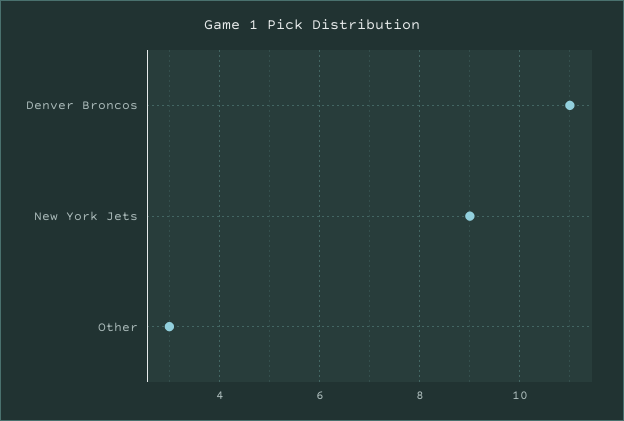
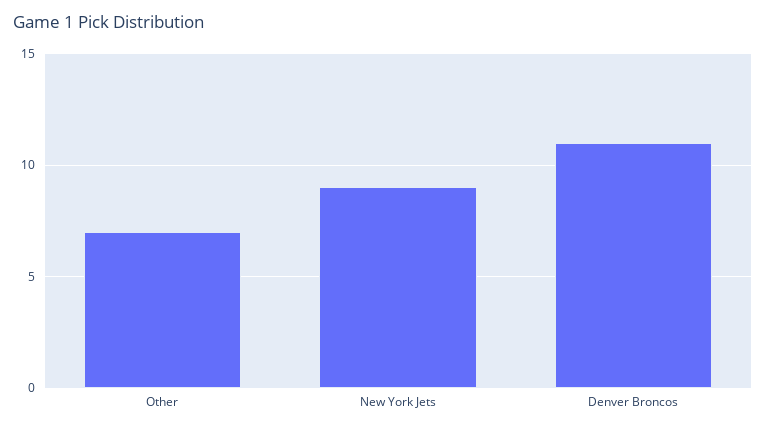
Other: 3 -> 7

